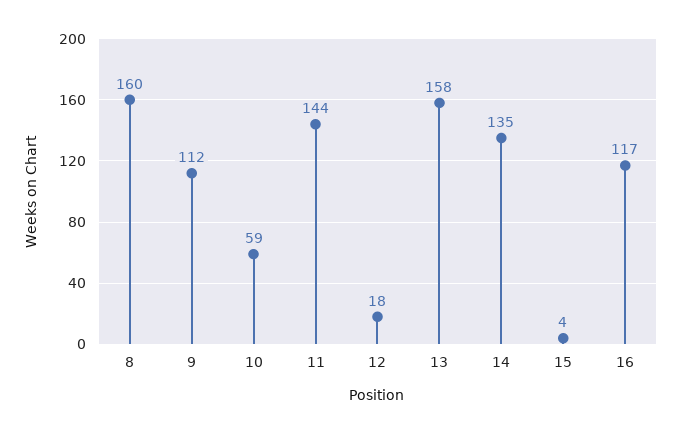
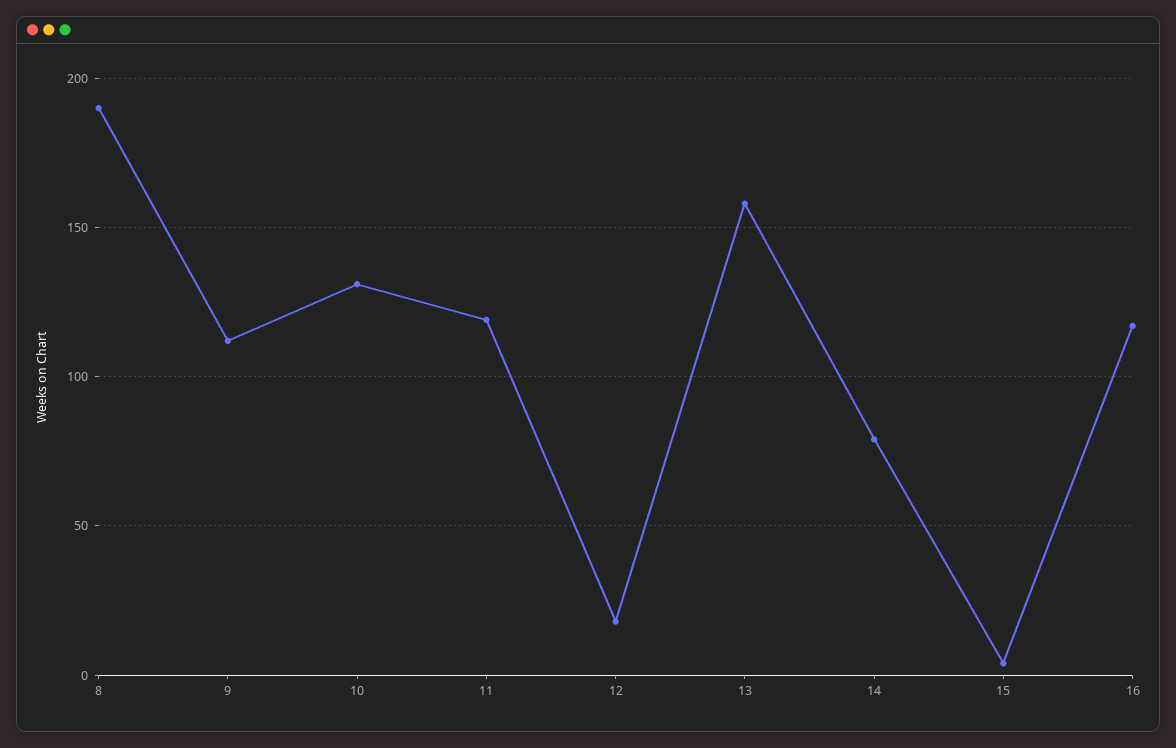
8: 160 -> 190
10: 59 -> 130
11: 144 -> 120
14: 135 -> 80

